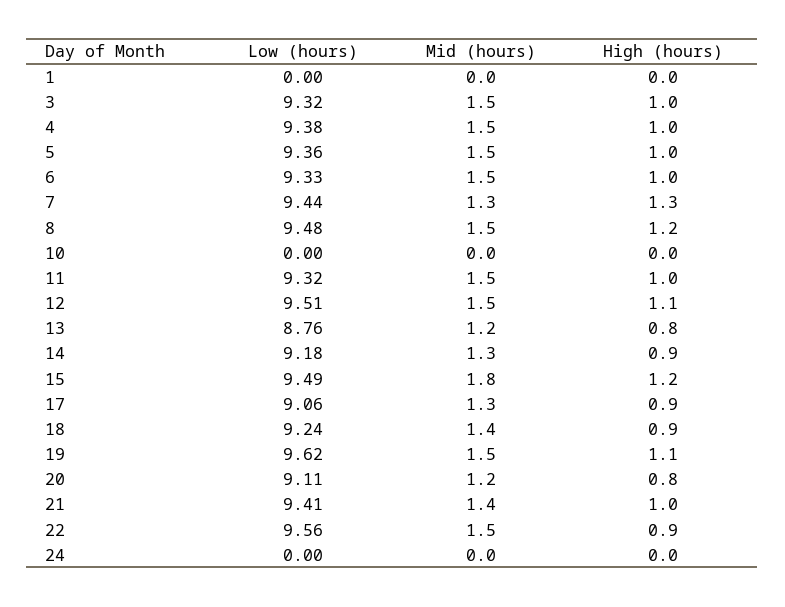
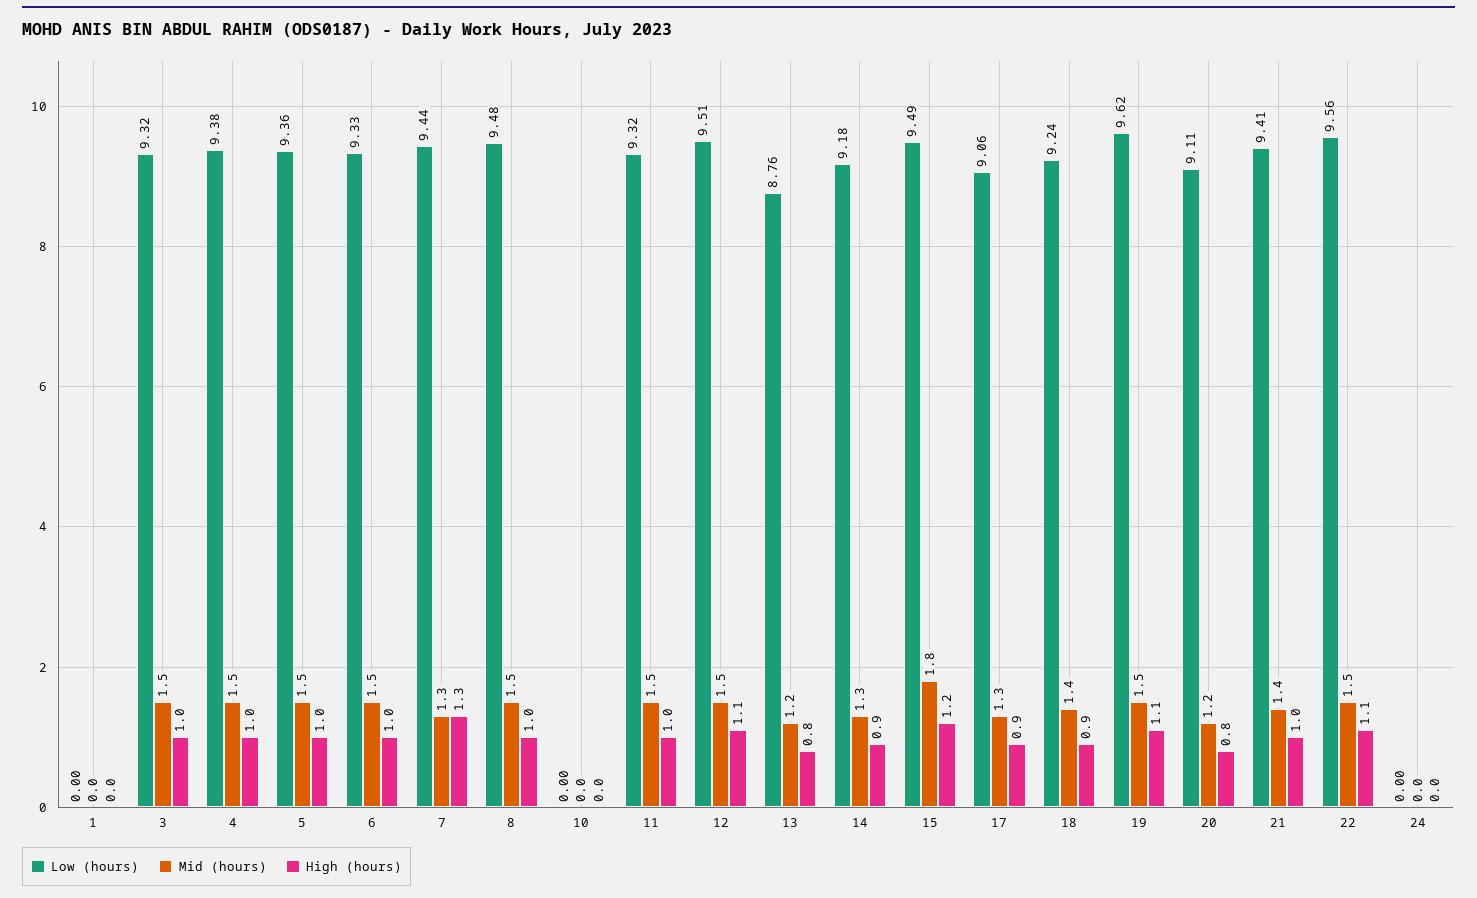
High (hours), 8: 1.2 -> 1
High (hours), 22: 0.9 -> 1.1

